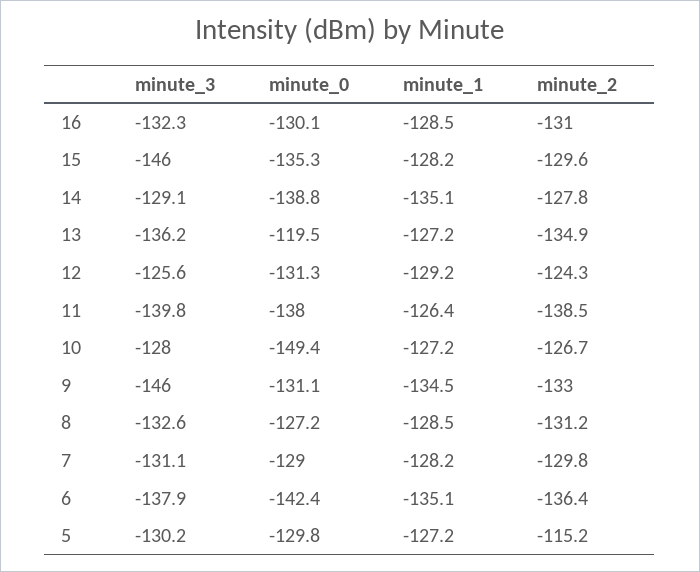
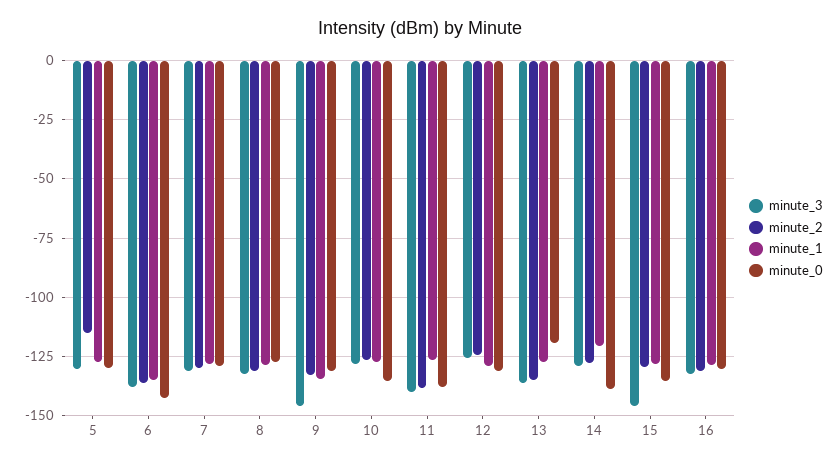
minute_1, 14: -135.1 -> -120
minute_0, 10: -149.4 -> -135

